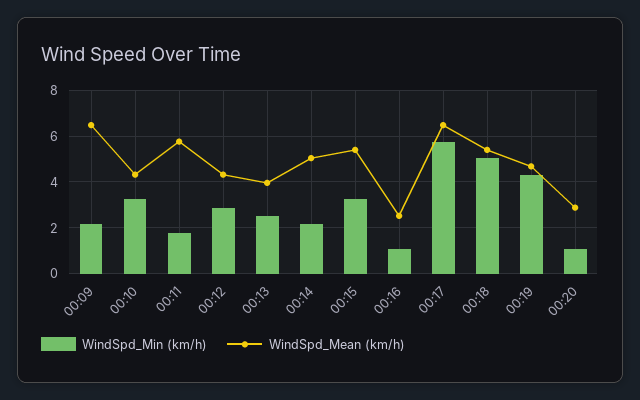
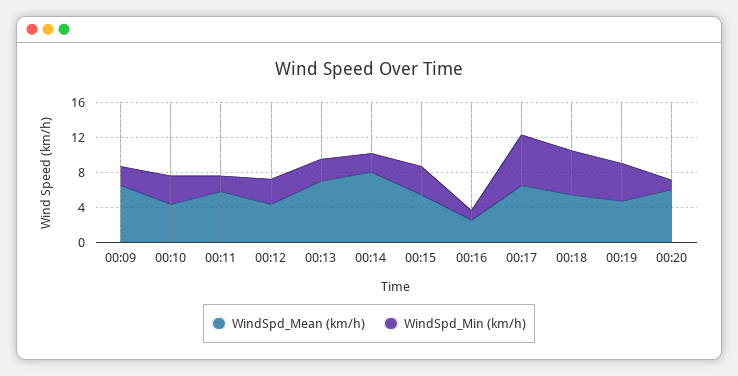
WindSpd_Mean (km/h), 00:13: 4 -> 7
WindSpd_Mean (km/h), 00:14: 5 -> 8
WindSpd_Mean (km/h), 00:20: 3 -> 6

